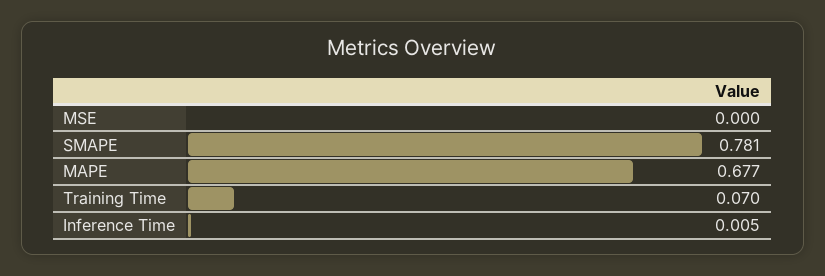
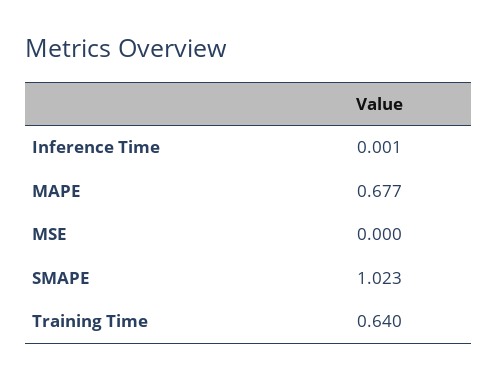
SMAPE: 0.781 -> 1.023
Training Time: 0.07 -> 0.64
Inference Time: 0.005 -> 0.001

